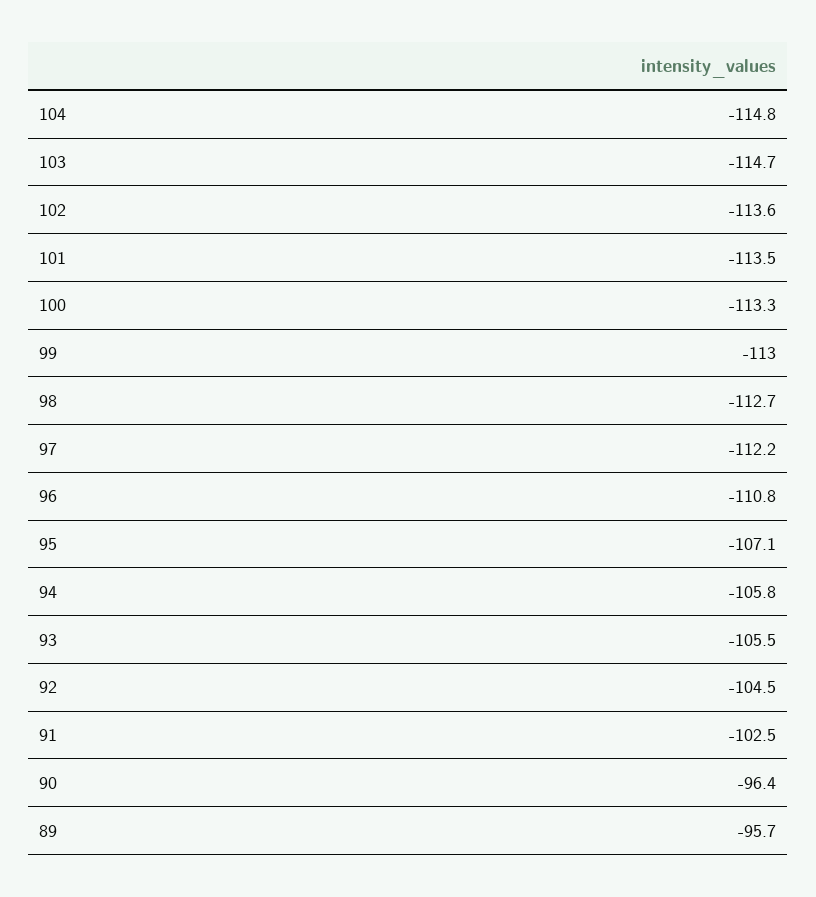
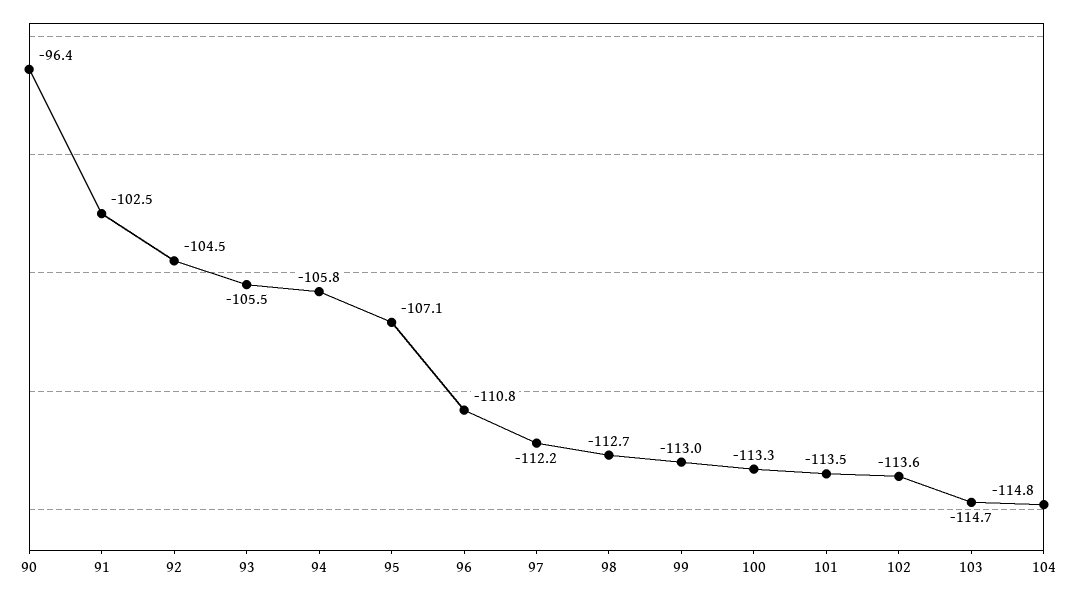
89: -95.7 -> none

